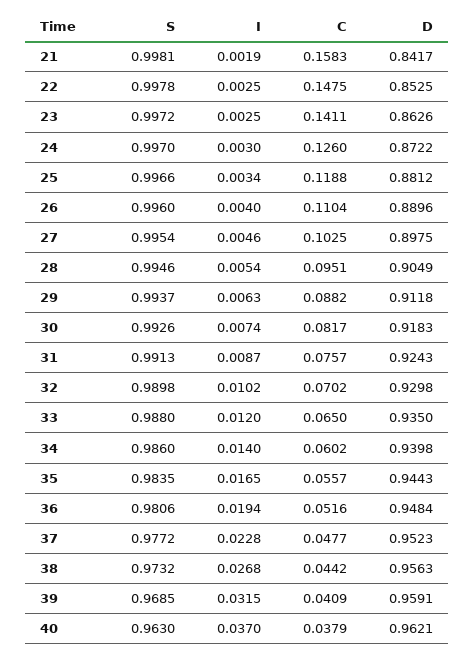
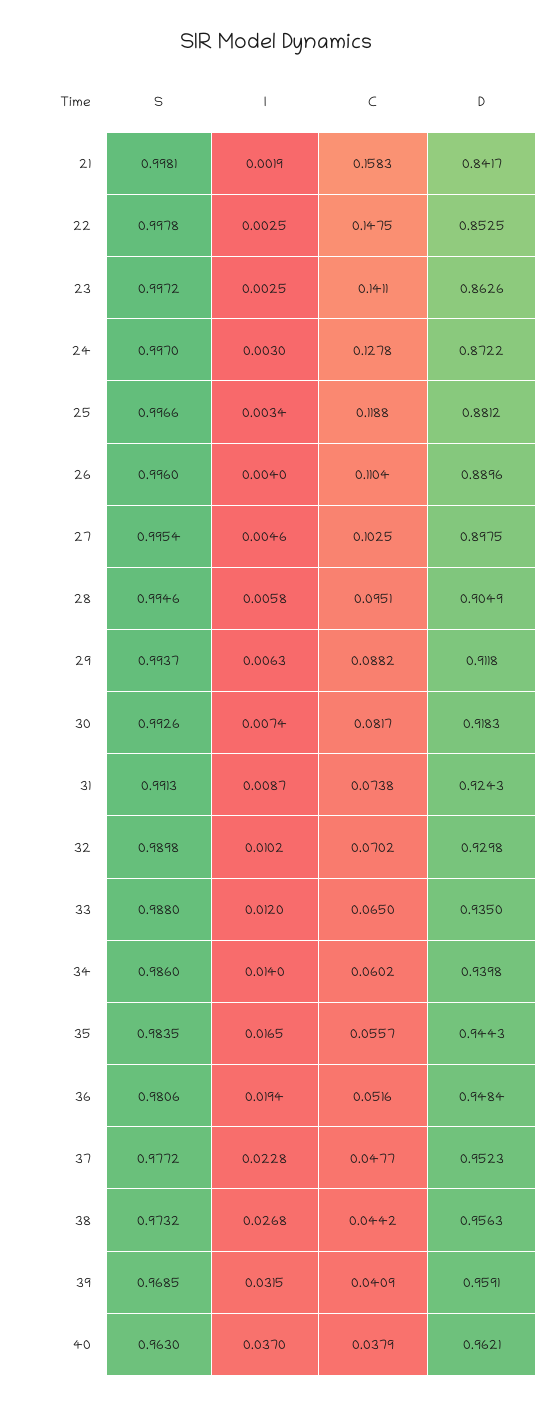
C, 24: 0.126 -> 0.1278
I, 28: 0.0054 -> 0.0058
C, 31: 0.0757 -> 0.0738

